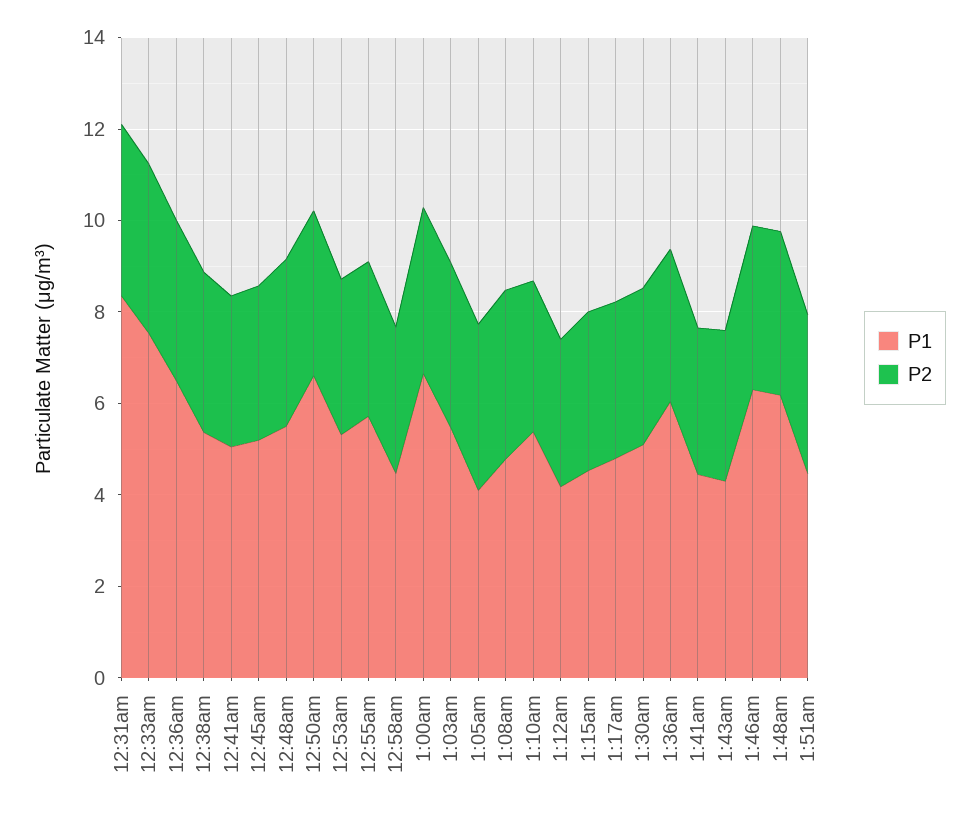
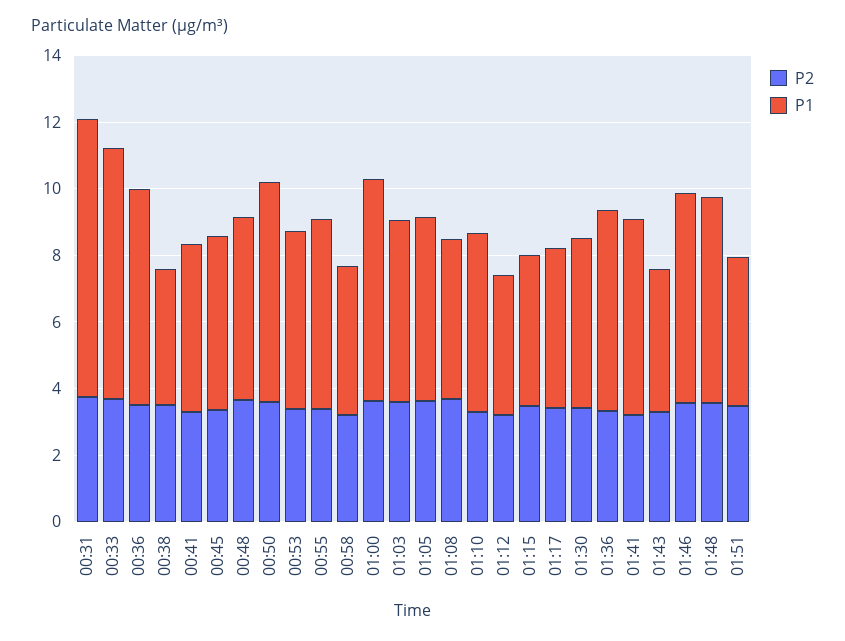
P1, 12:38am: 5.5 -> 4
P1, 1:05am: 4 -> 5.5
P1, 1:41am: 4.5 -> 6

